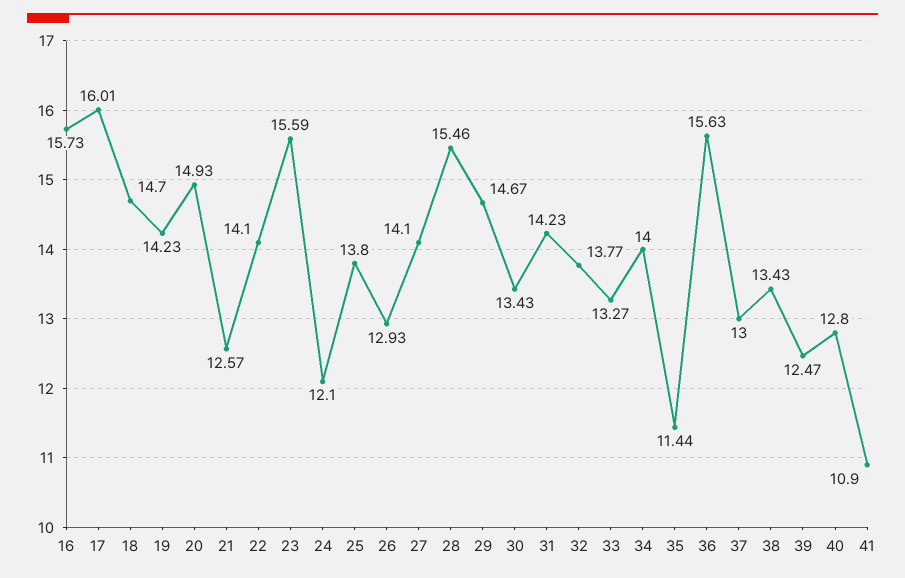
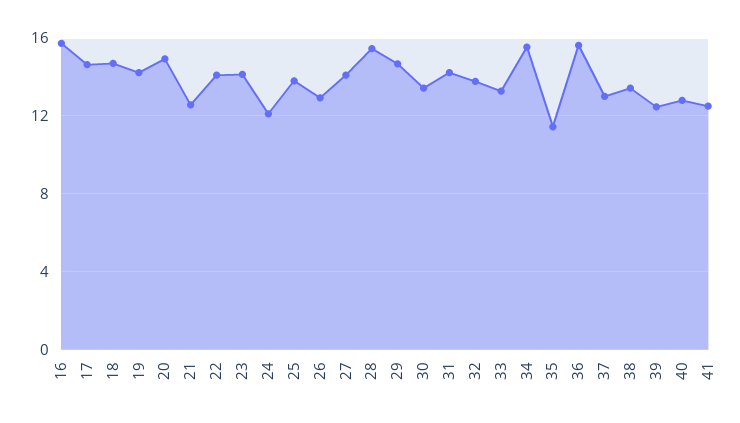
17: 16.01 -> 14.5
23: 15.59 -> 14
34: 14 -> 15.5
41: 10.9 -> 12.5

